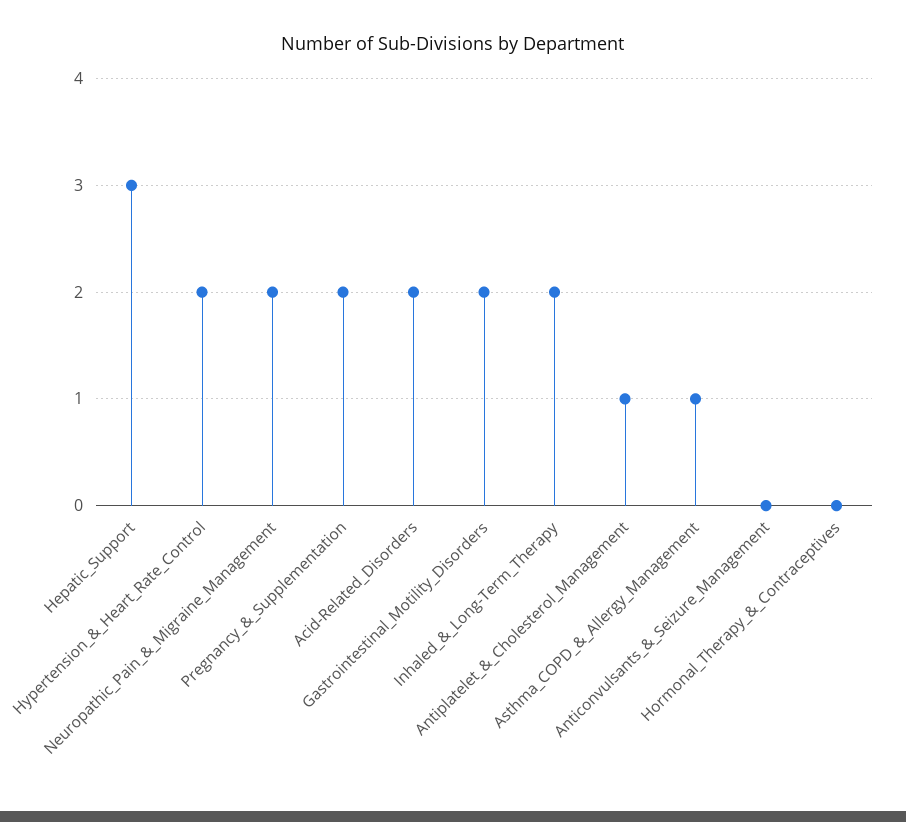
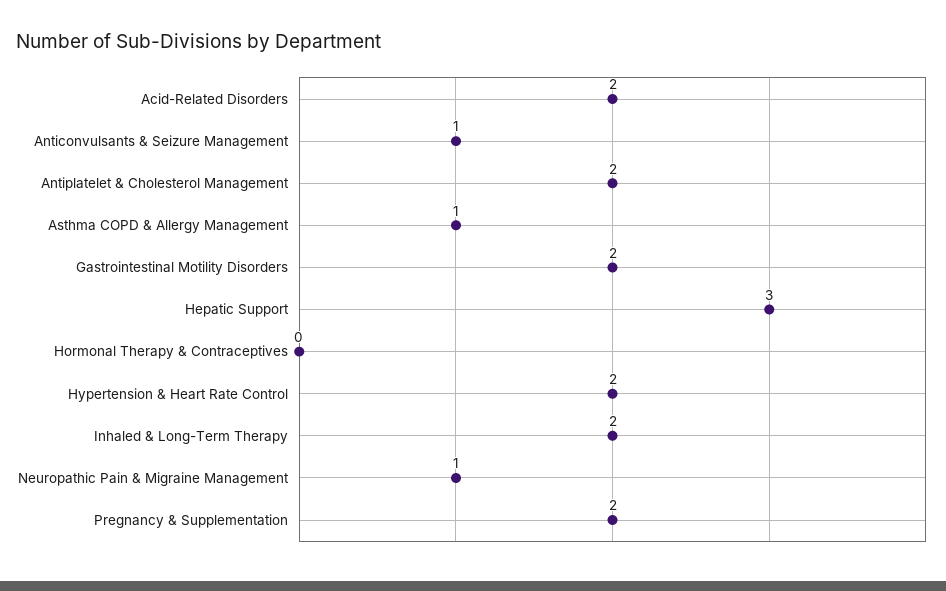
Neuropathic_Pain_&_Migraine_Management: 2 -> 1
Antiplatelet_&_Cholesterol_Management: 1 -> 2
Anticonvulsants_&_Seizure_Management: 0 -> 1

